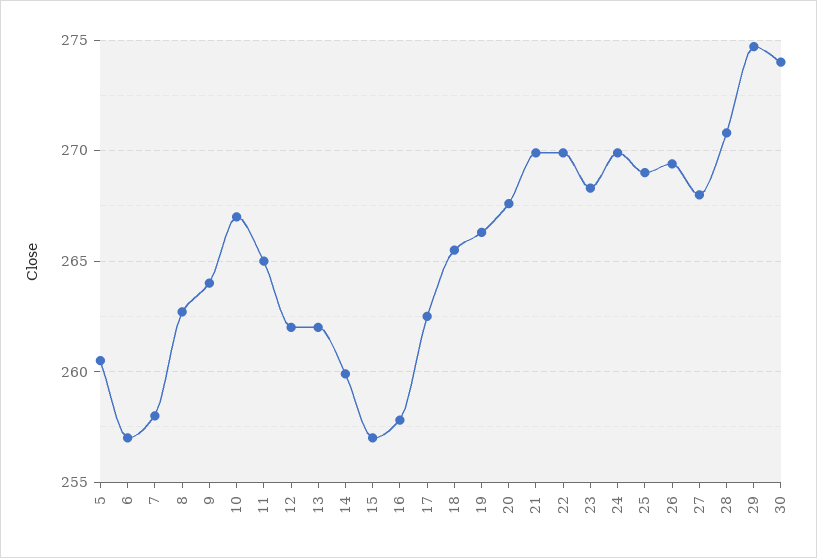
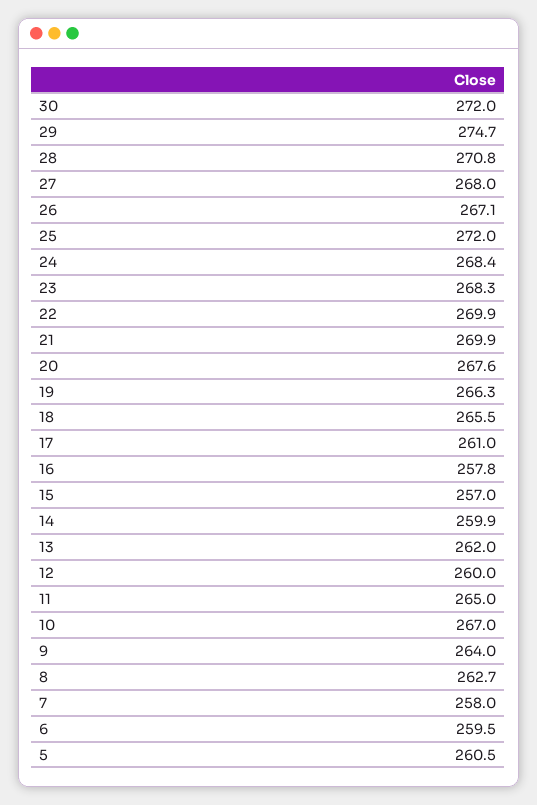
6: 257 -> 259.5
12: 262 -> 260
17: 262.5 -> 261
24: 270 -> 268.4
25: 269 -> 272
26: 269.5 -> 267.1
30: 274 -> 272

